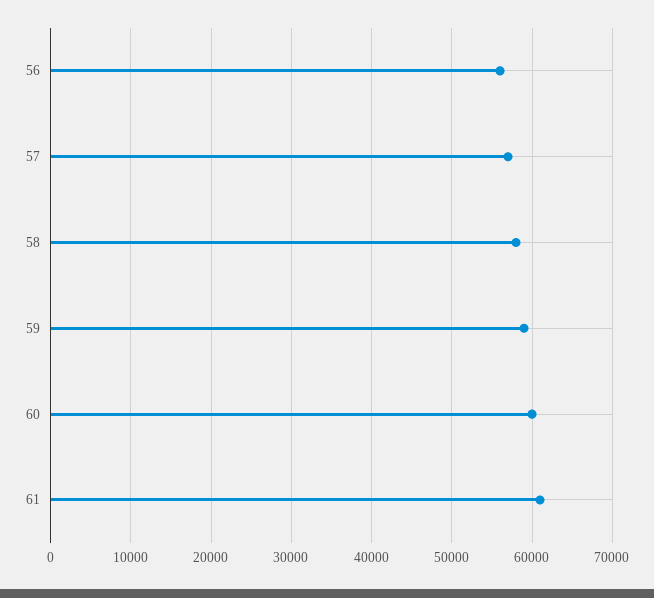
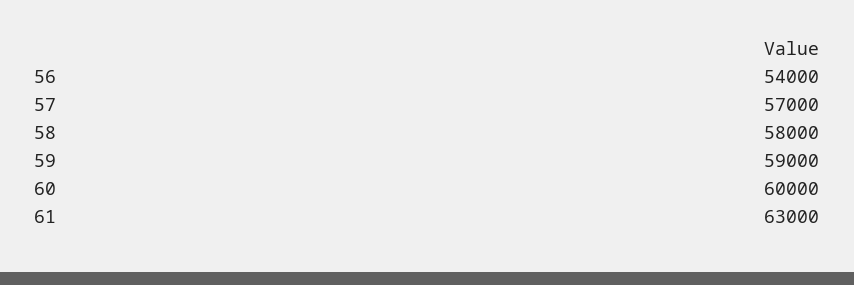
56: 56000 -> 54000
61: 61000 -> 63000

